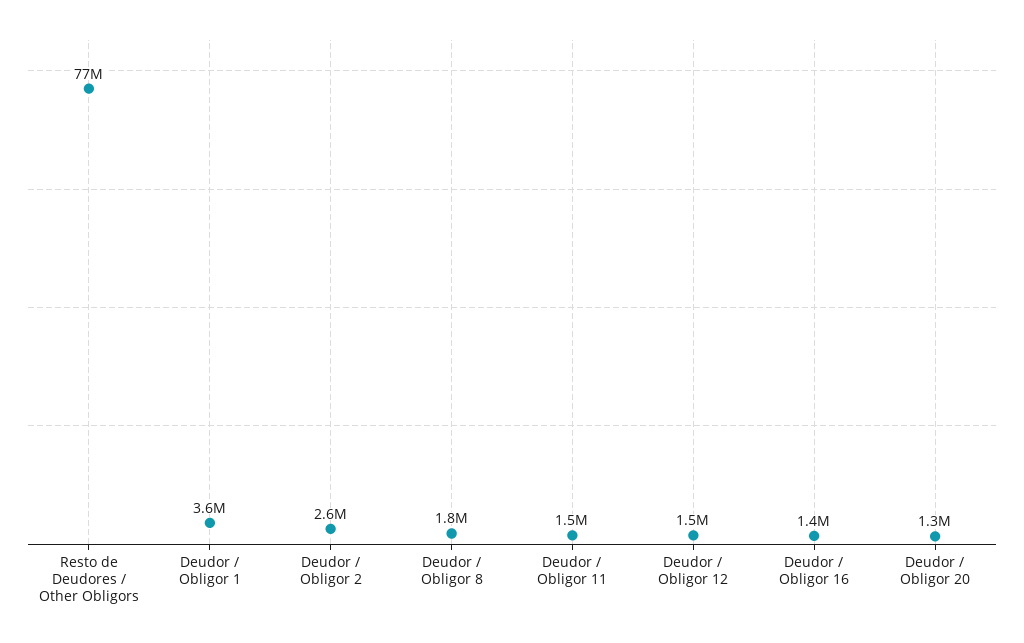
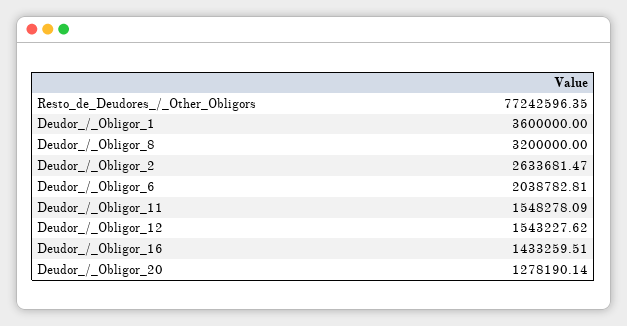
Deudor / Obligor 8: 1800000 -> 3200000
Deudor_/_Obligor_6: none -> 2038782.81

